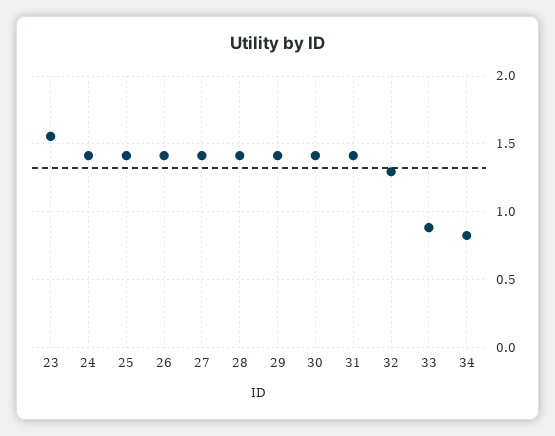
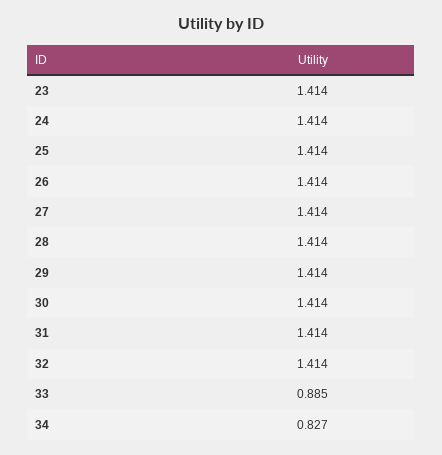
23: 1.55 -> 1.414
32: 1.3 -> 1.414

